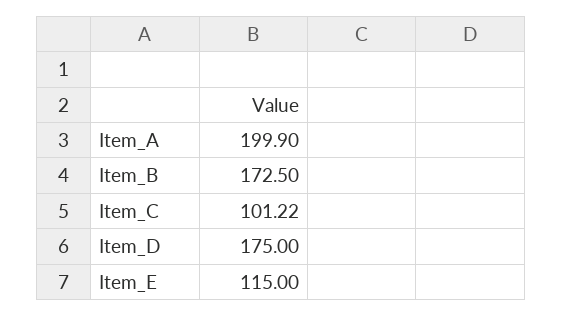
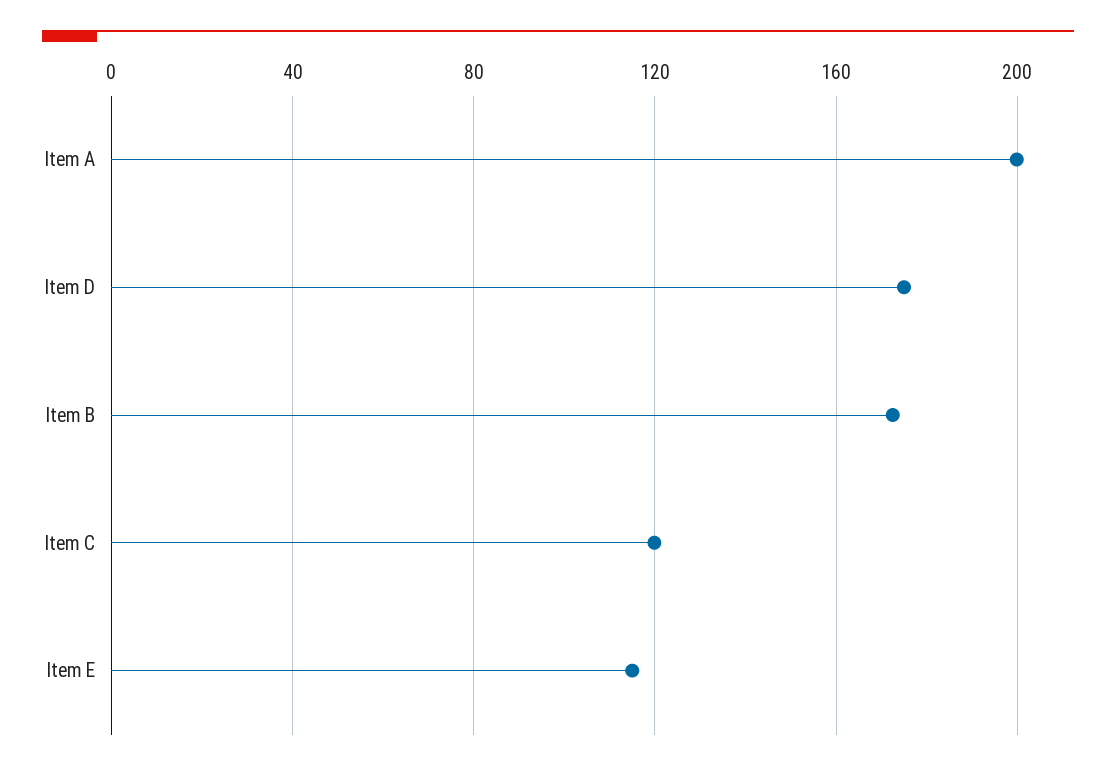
Item_C: 101.22 -> 120

